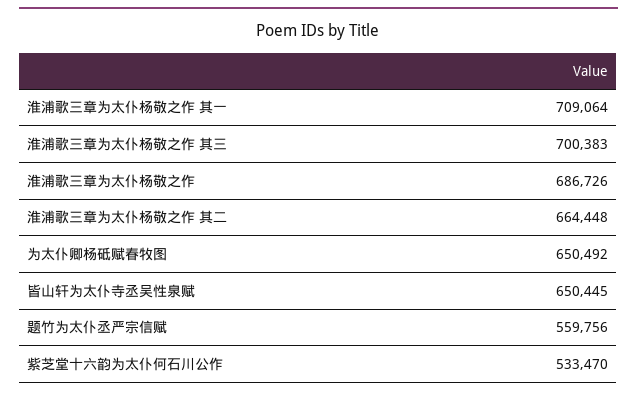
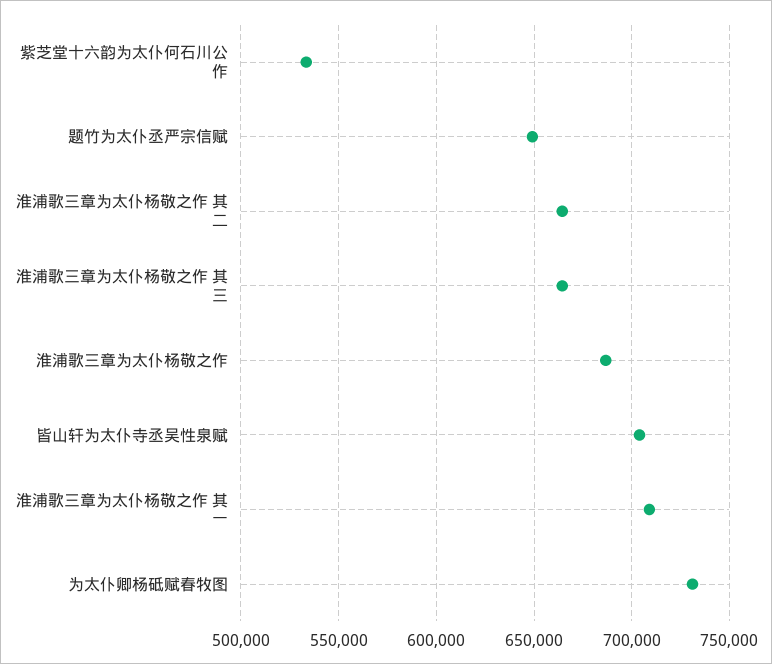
淮浦歌三章为太仆杨敬之作 其三: 700383 -> 665000
为太仆卿杨砥赋春牧图: 650492 -> 730000
皆山轩为太仆寺丞吴性泉赋: 650445 -> 705000
题竹为太仆丞严宗信赋: 559756 -> 650000

